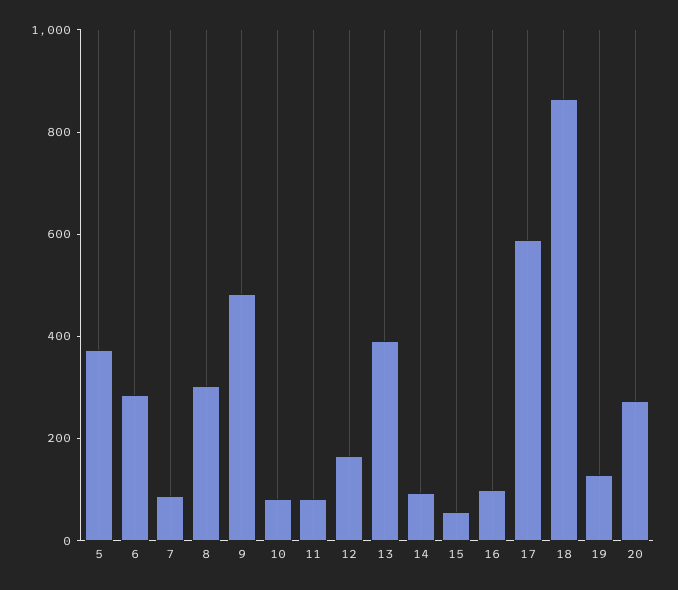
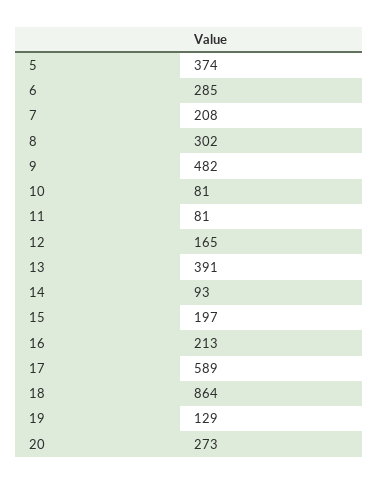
7: 100 -> 208
15: 50 -> 197
16: 100 -> 213

